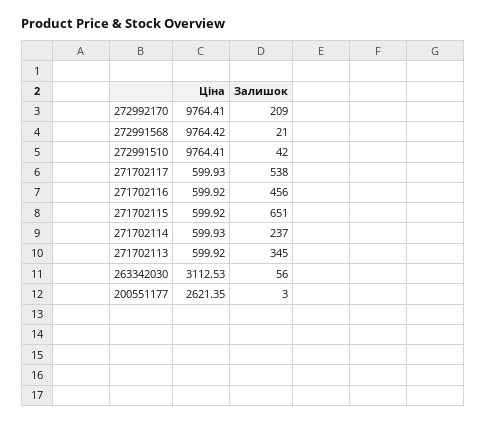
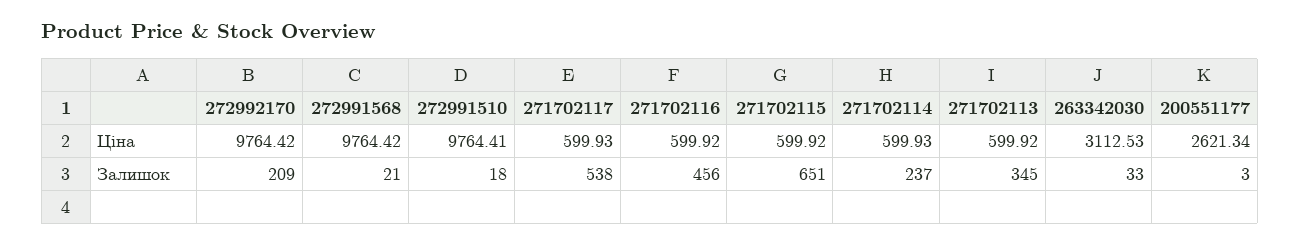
Ціна, 272992170: 9764.41 -> 9764.42
Залишок, 272991510: 42 -> 18
Залишок, 263342030: 56 -> 33
Ціна, 200551177: 2621.35 -> 2621.34

